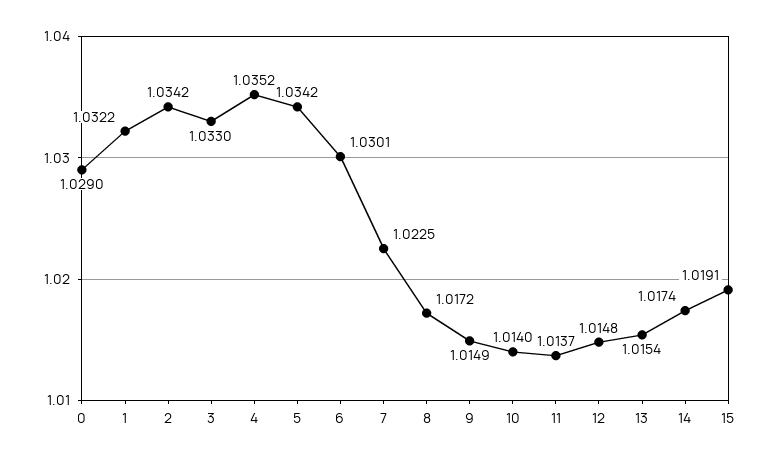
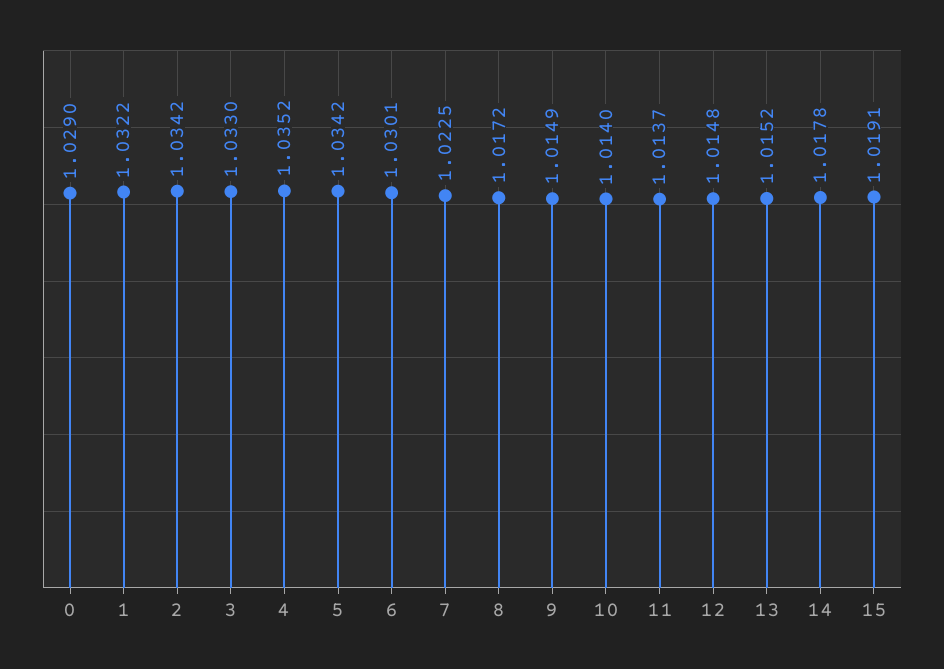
13: 1.0154 -> 1.0152
14: 1.0174 -> 1.0178

